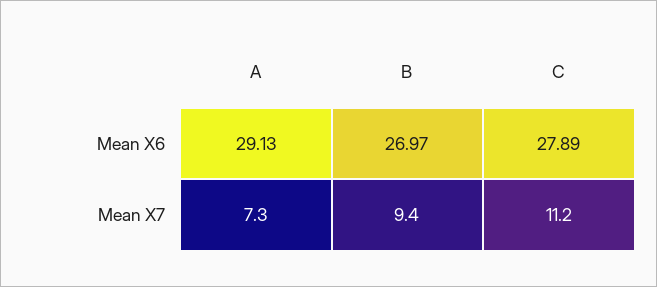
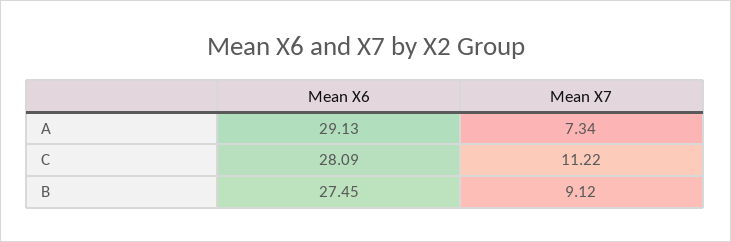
B, Mean X6: 26.97 -> 27.45
C, Mean X6: 27.89 -> 28.09
B, Mean X7: 9.4 -> 9.12

